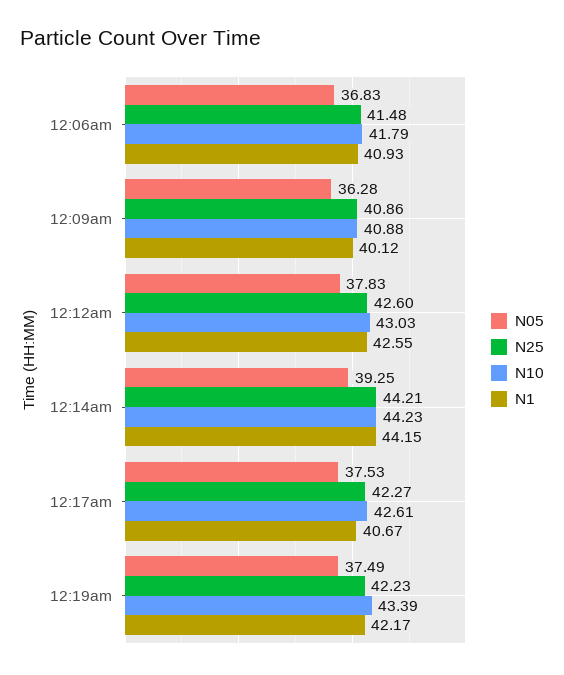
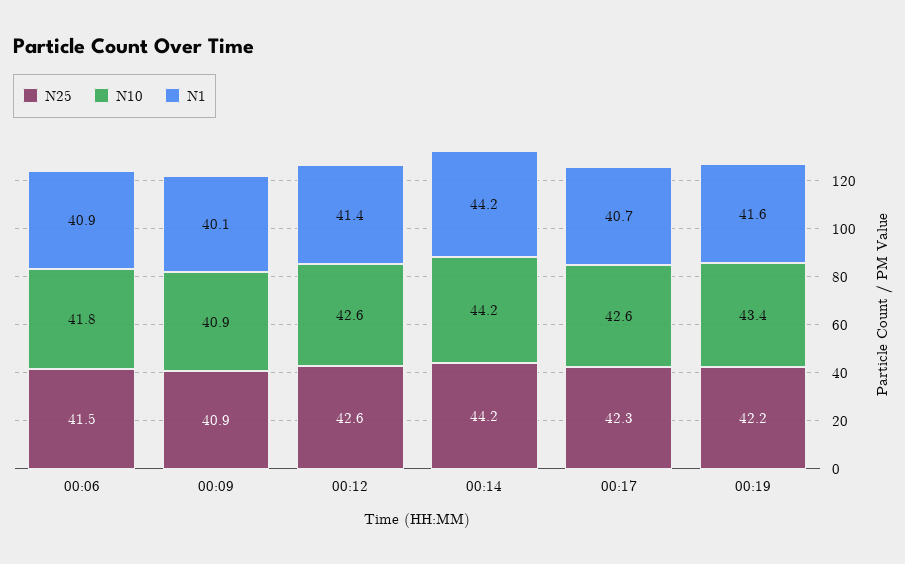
N05, 12:06am: 36.83 -> none
N05, 12:09am: 36.28 -> none
N05, 12:12am: 37.83 -> none
N10, 12:12am: 43.03 -> 42.6
N1, 12:12am: 42.55 -> 41.4
N05, 12:14am: 39.25 -> none
N05, 12:17am: 37.53 -> none
N05, 12:19am: 37.49 -> none
N1, 12:19am: 42.17 -> 41.6

